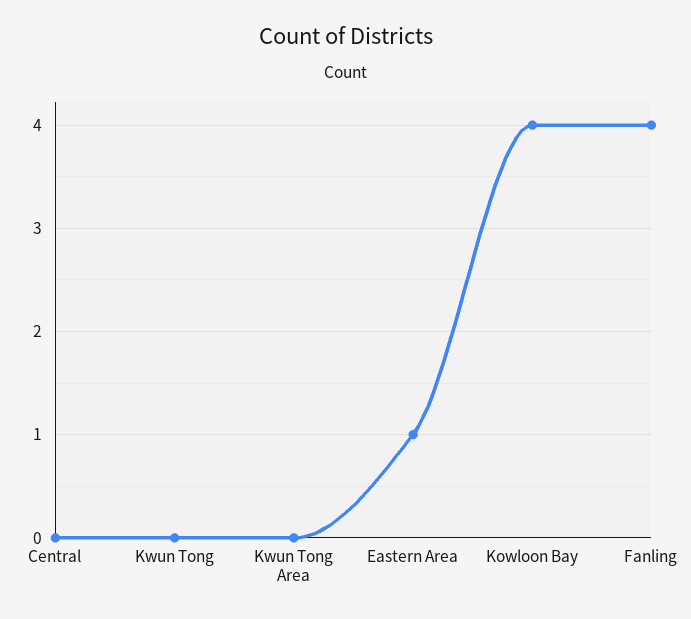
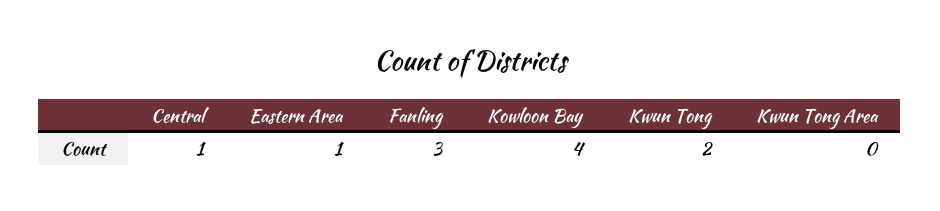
Central: 0 -> 1
Kwun Tong: 0 -> 2
Fanling: 4 -> 3

